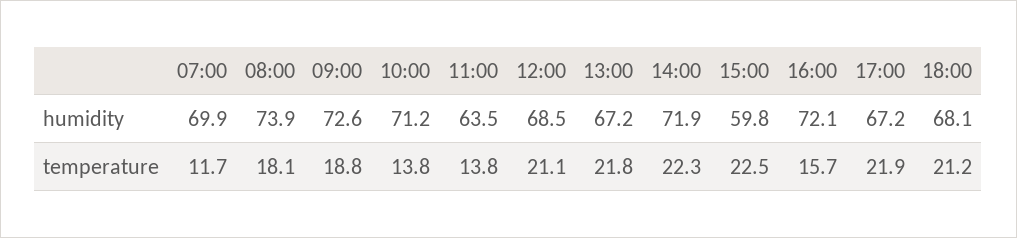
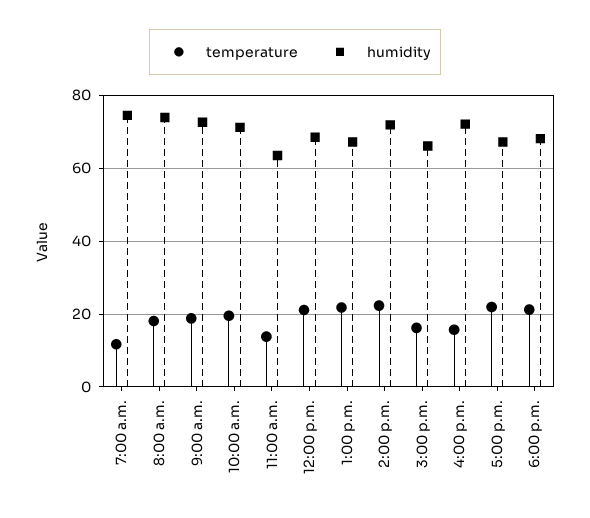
humidity, 07:00: 69.9 -> 74
humidity, 15:00: 59.8 -> 66
temperature, 10:00: 13.8 -> 20
temperature, 15:00: 22.5 -> 16

